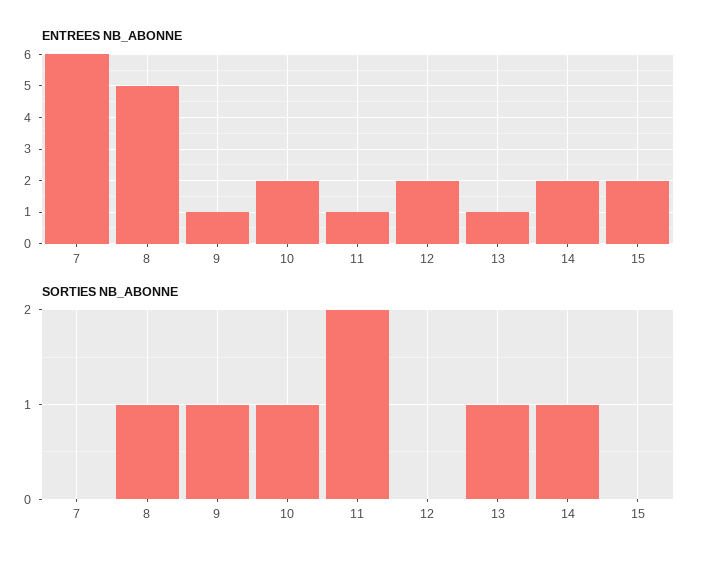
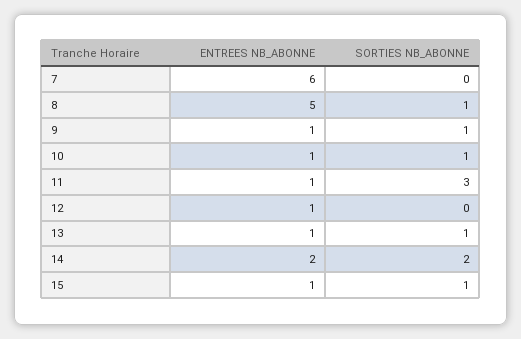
ENTREES NB_ABONNE, 10: 2 -> 1
ENTREES NB_ABONNE, 12: 2 -> 1
ENTREES NB_ABONNE, 15: 2 -> 1
SORTIES NB_ABONNE, 11: 2 -> 3
SORTIES NB_ABONNE, 14: 1 -> 2
SORTIES NB_ABONNE, 15: 0 -> 1

